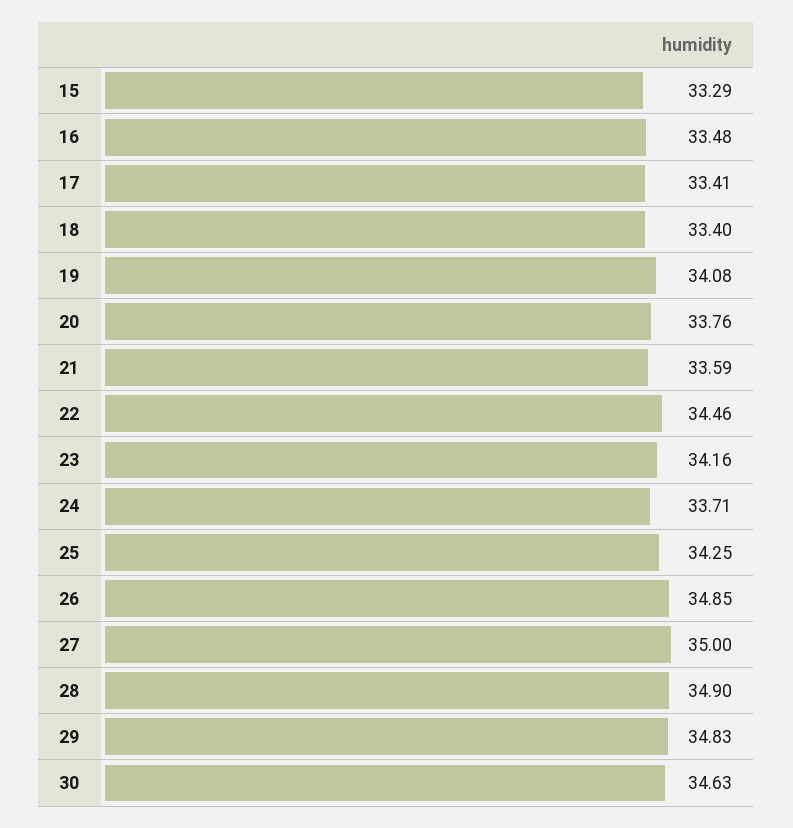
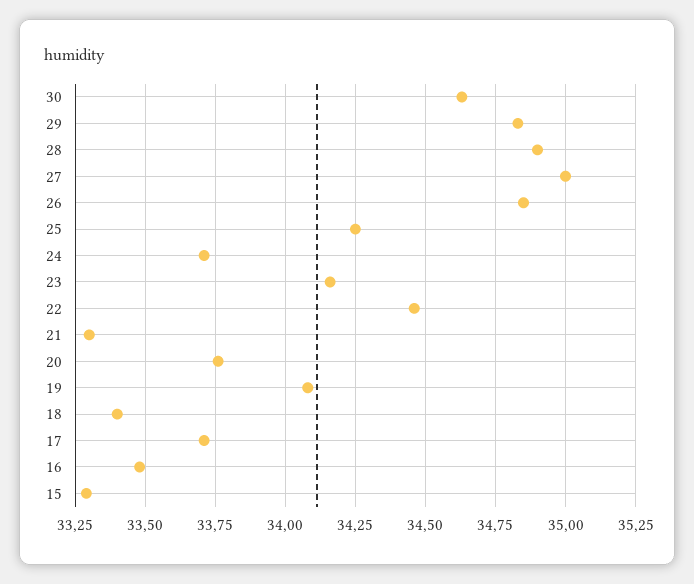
17: 33.41 -> 33.7
21: 33.59 -> 33.3

